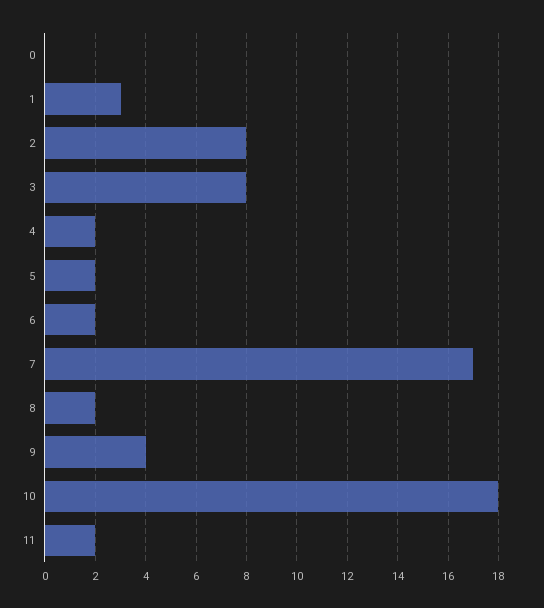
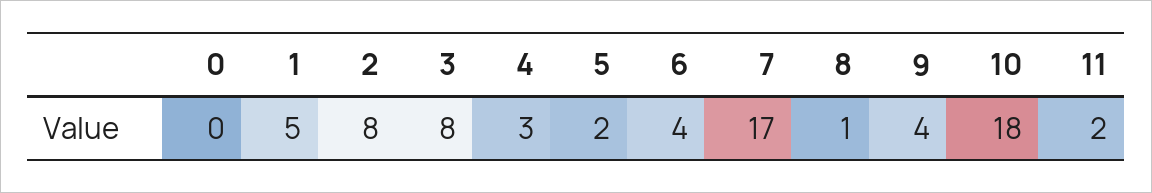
1: 3 -> 5
4: 2 -> 3
6: 2 -> 4
8: 2 -> 1

